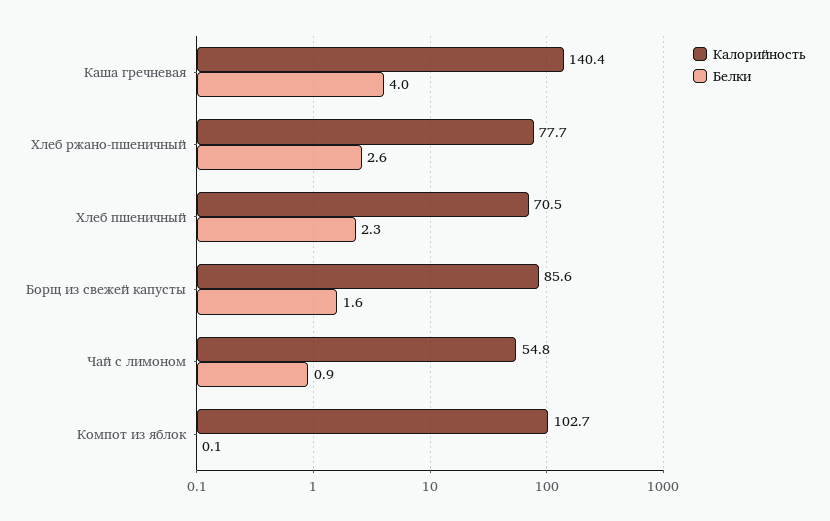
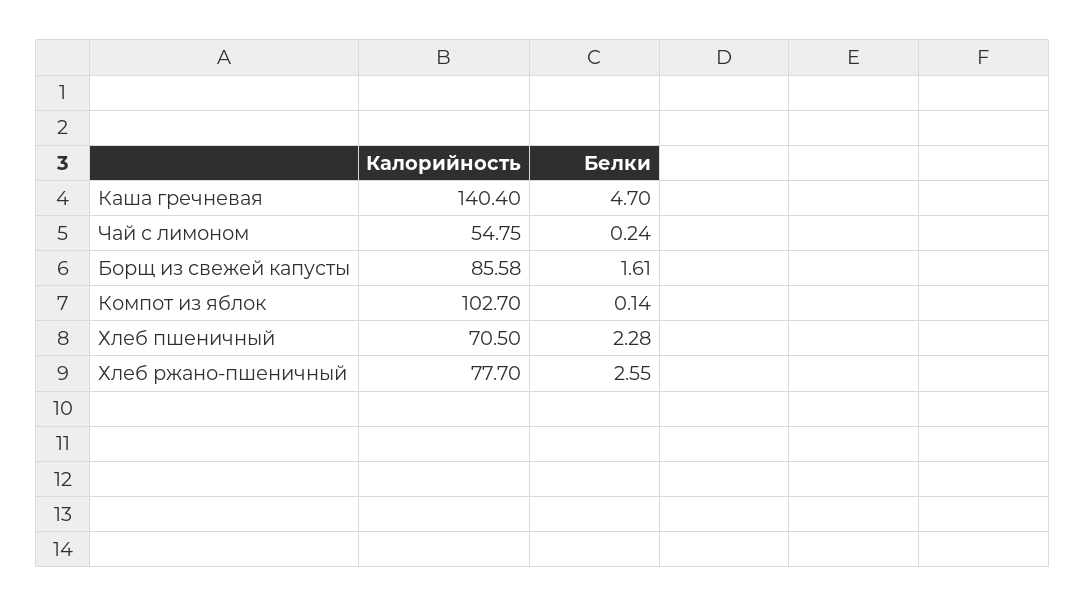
Белки, Каша гречневая: 4 -> 4.7
Белки, Чай с лимоном: 0.9 -> 0.24

